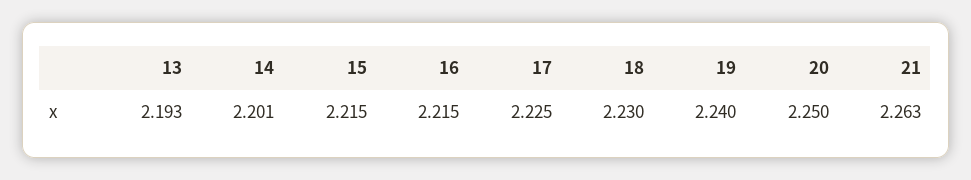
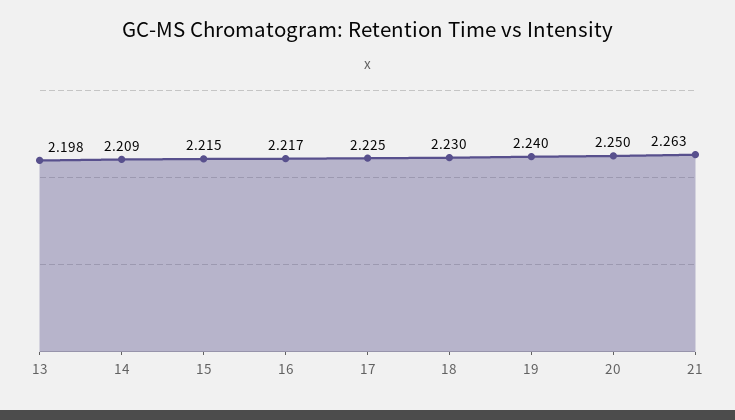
13: 2.193 -> 2.198
14: 2.201 -> 2.209
16: 2.215 -> 2.217

